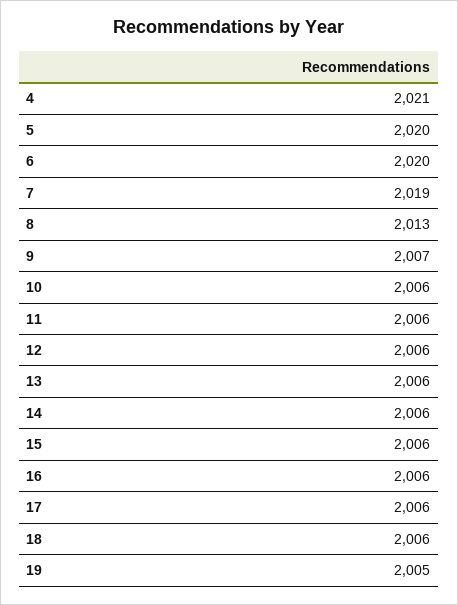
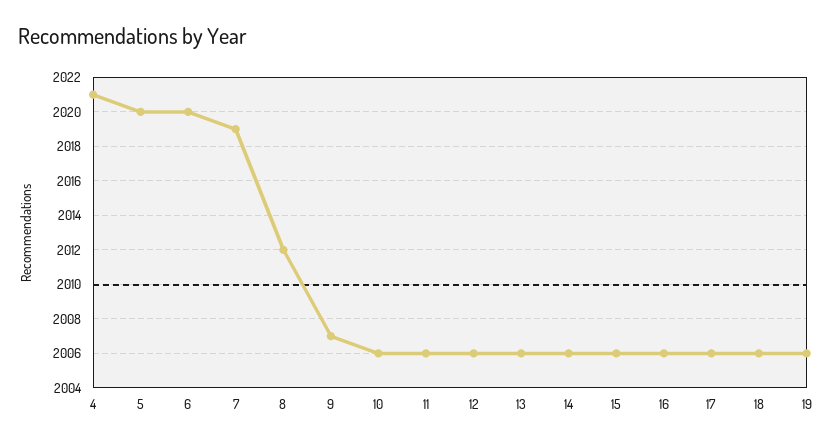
8: 2013 -> 2012
19: 2005 -> 2006

